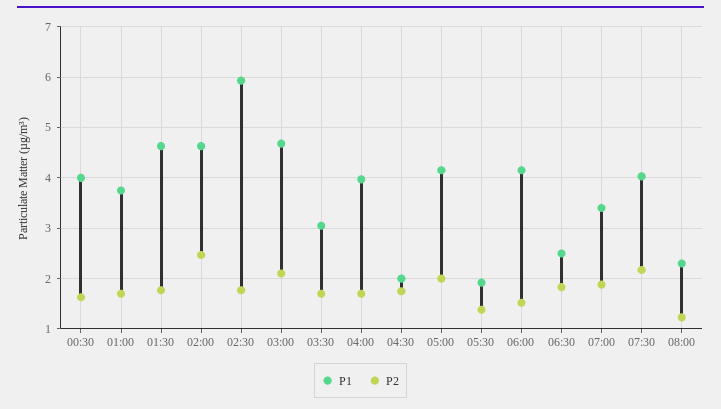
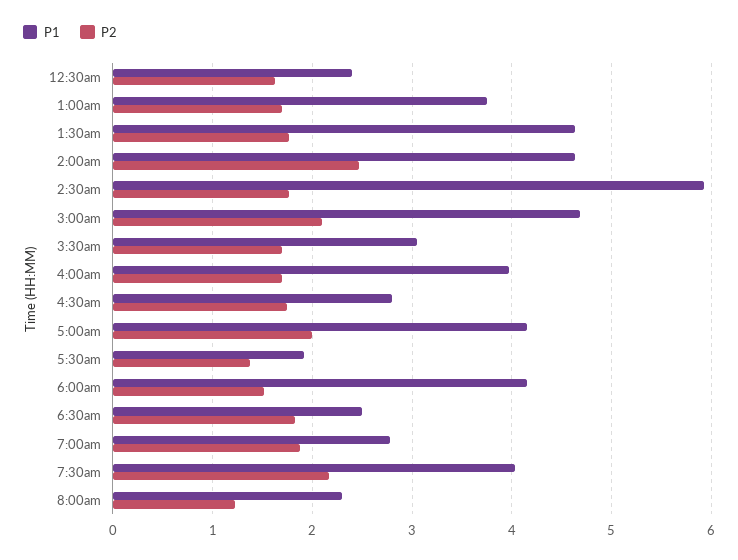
P1, 00:30: 4 -> 2.4
P1, 04:30: 2 -> 2.8
P1, 07:00: 3.4 -> 2.8

